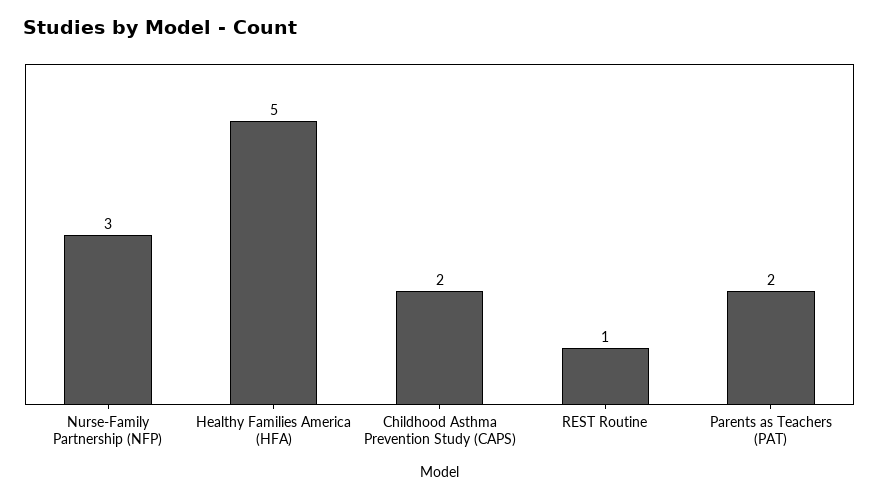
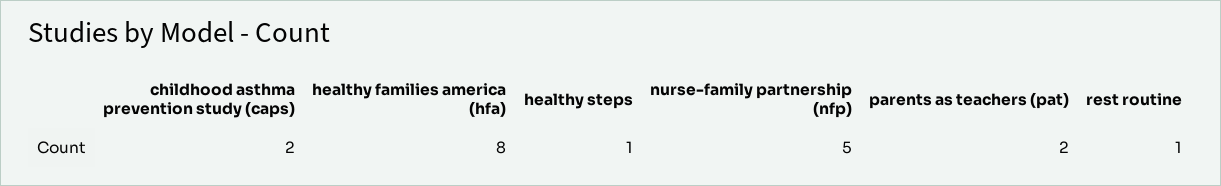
Nurse-Family Partnership (NFP): 3 -> 5
Healthy Families America (HFA): 5 -> 8
healthy steps: none -> 1

